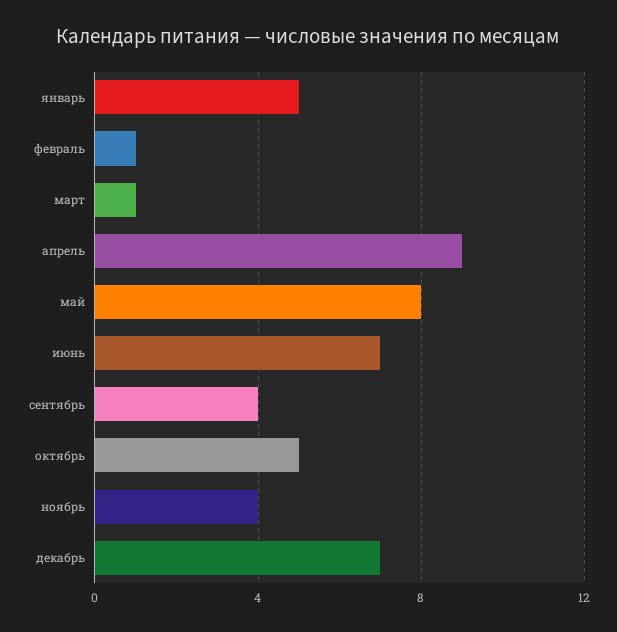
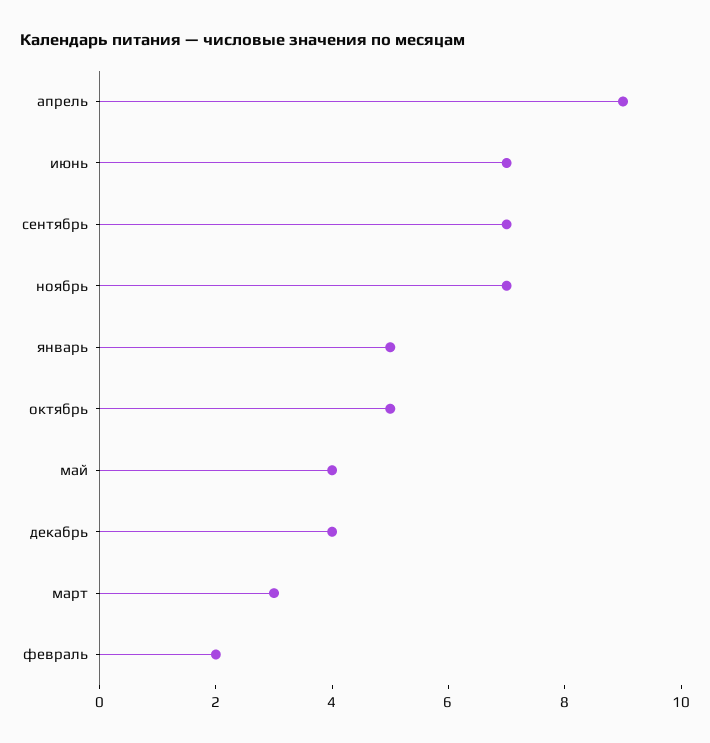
февраль: 1 -> 2
март: 1 -> 3
май: 8 -> 4
сентябрь: 4 -> 7
ноябрь: 4 -> 7
декабрь: 7 -> 4

